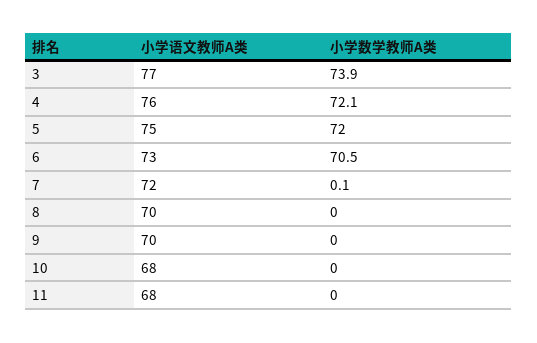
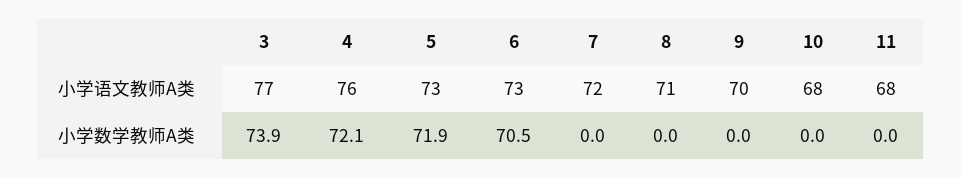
小学语文教师A类, 5: 75 -> 73
小学数学教师A类, 5: 72 -> 71.9
小学数学教师A类, 7: 0.1 -> 0
小学语文教师A类, 8: 70 -> 71

